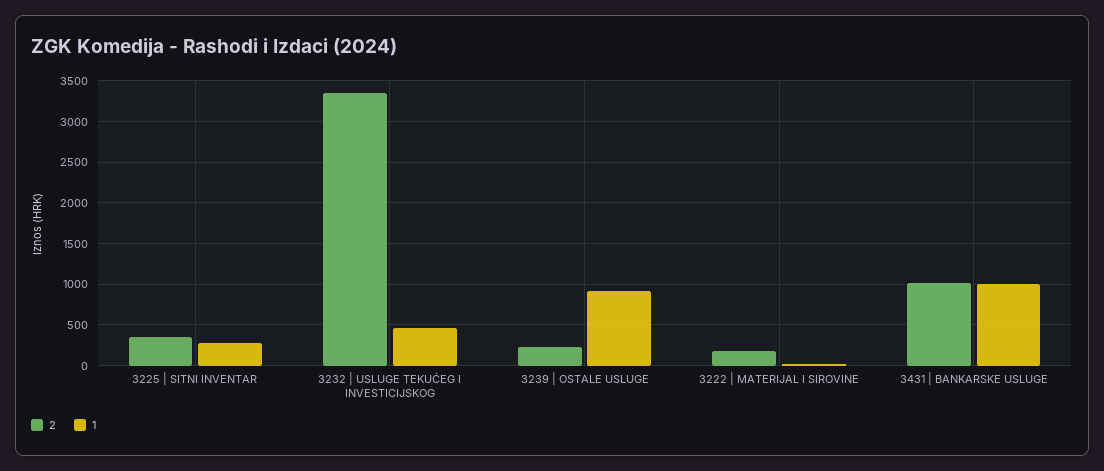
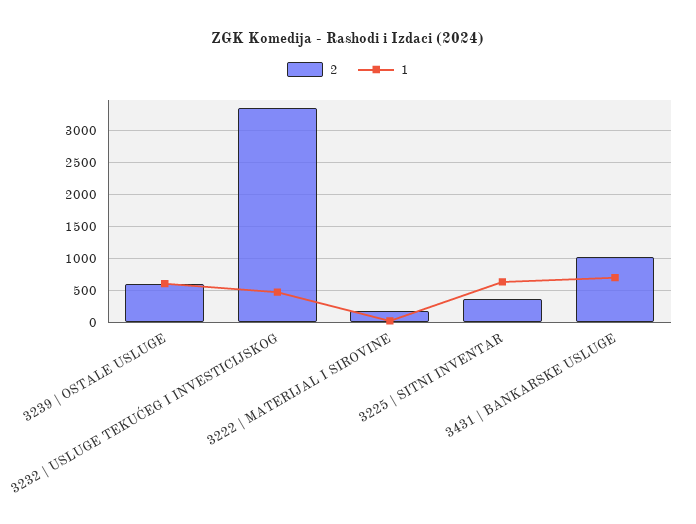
1, 3225 | SITNI INVENTAR: 300 -> 600
2, 3239 | OSTALE USLUGE: 200 -> 600
1, 3239 | OSTALE USLUGE: 900 -> 600
1, 3431 | BANKARSKE USLUGE: 1000 -> 700

